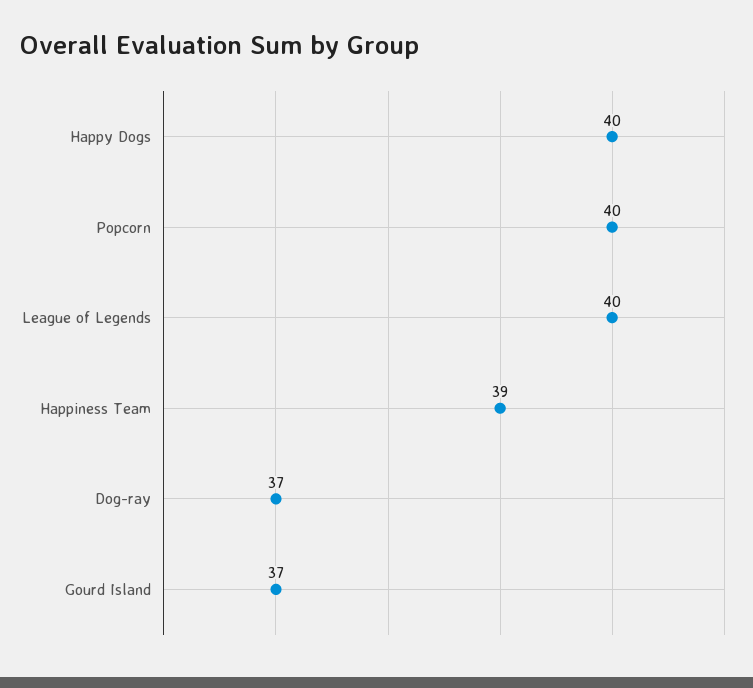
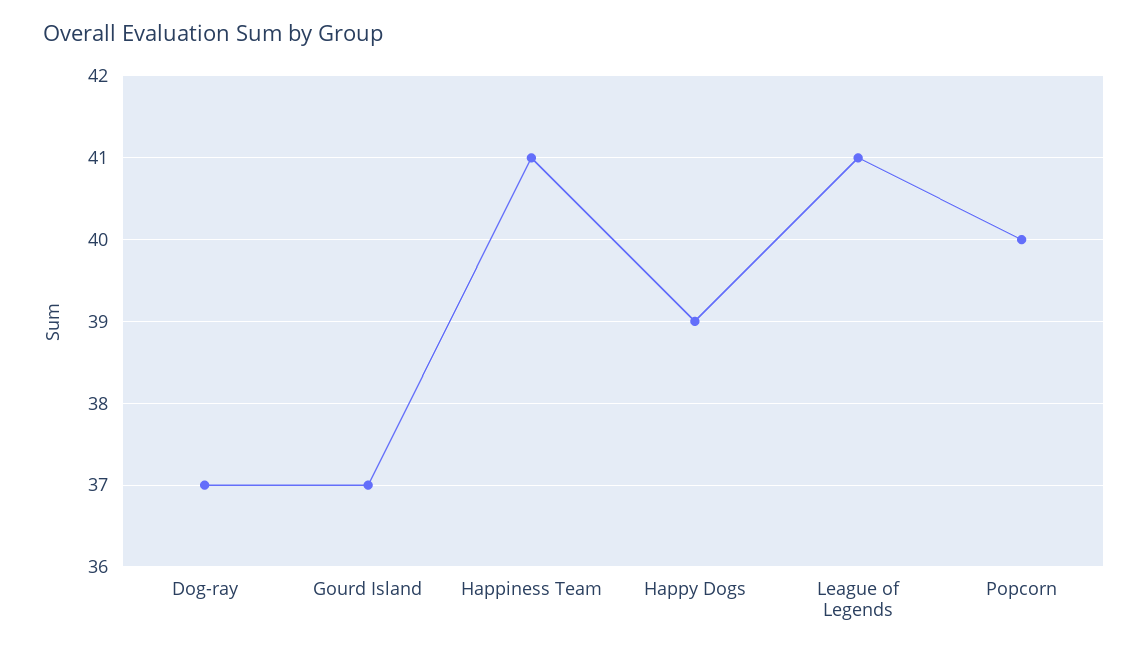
Happy Dogs: 40 -> 39
League of Legends: 40 -> 41
Happiness Team: 39 -> 41

